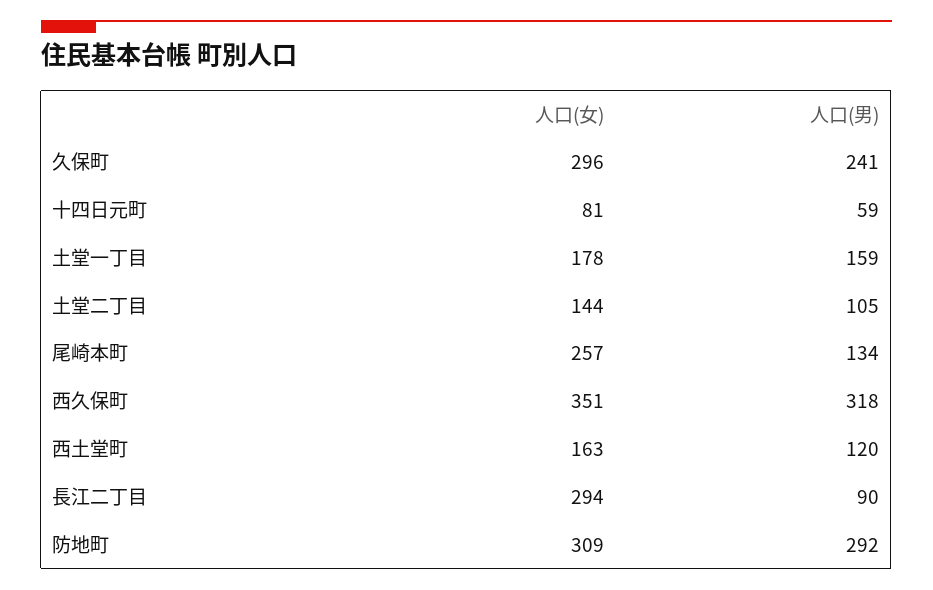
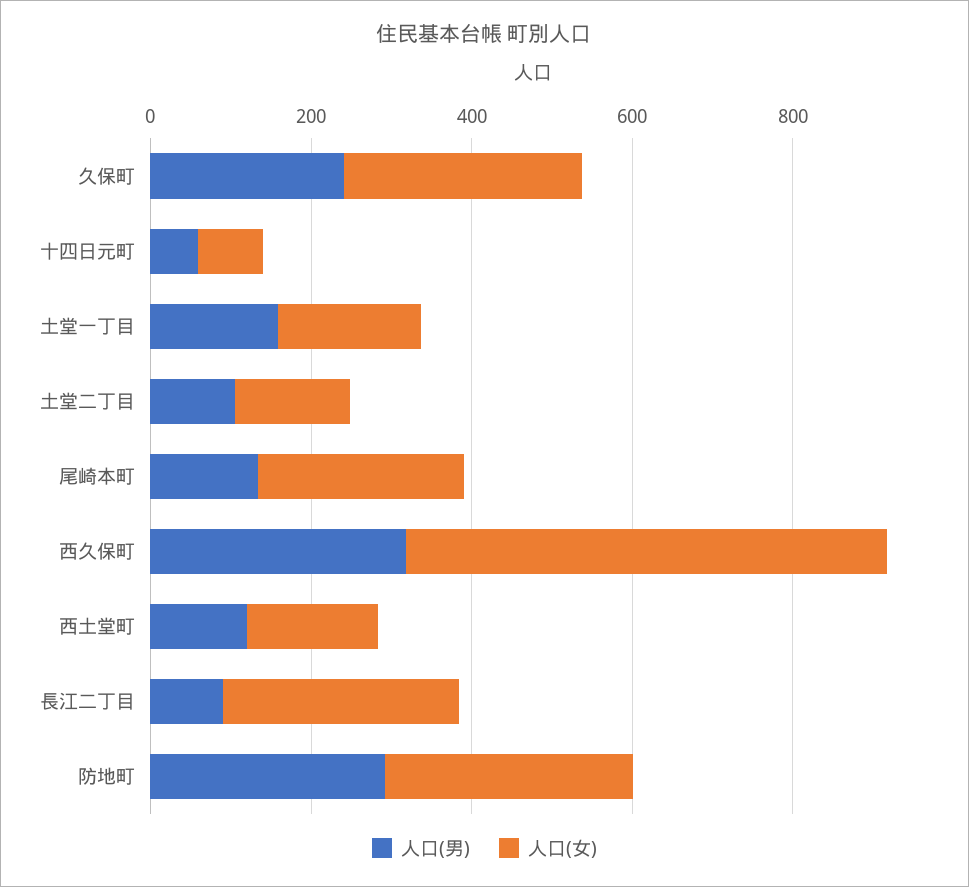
人口(女), 西久保町: 351 -> 600

